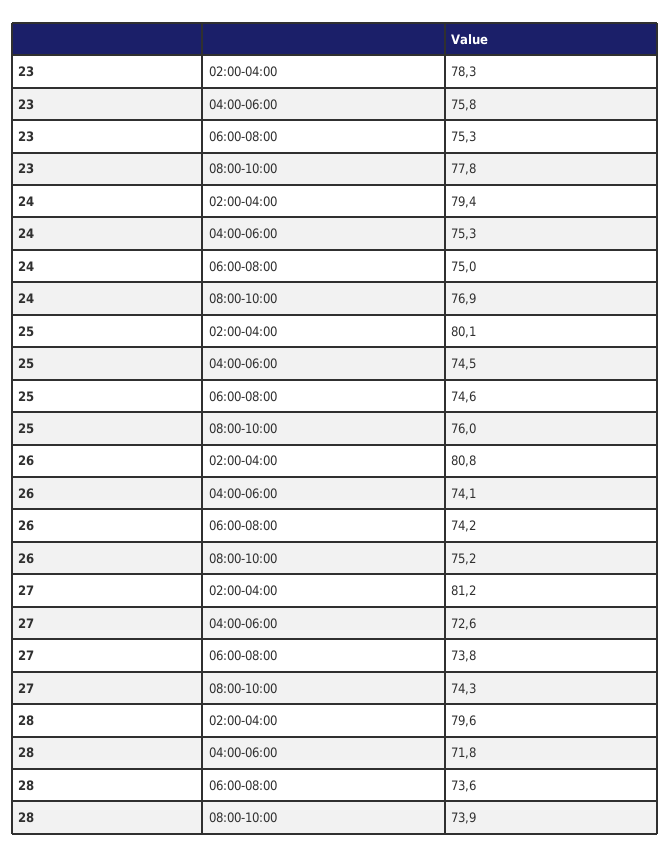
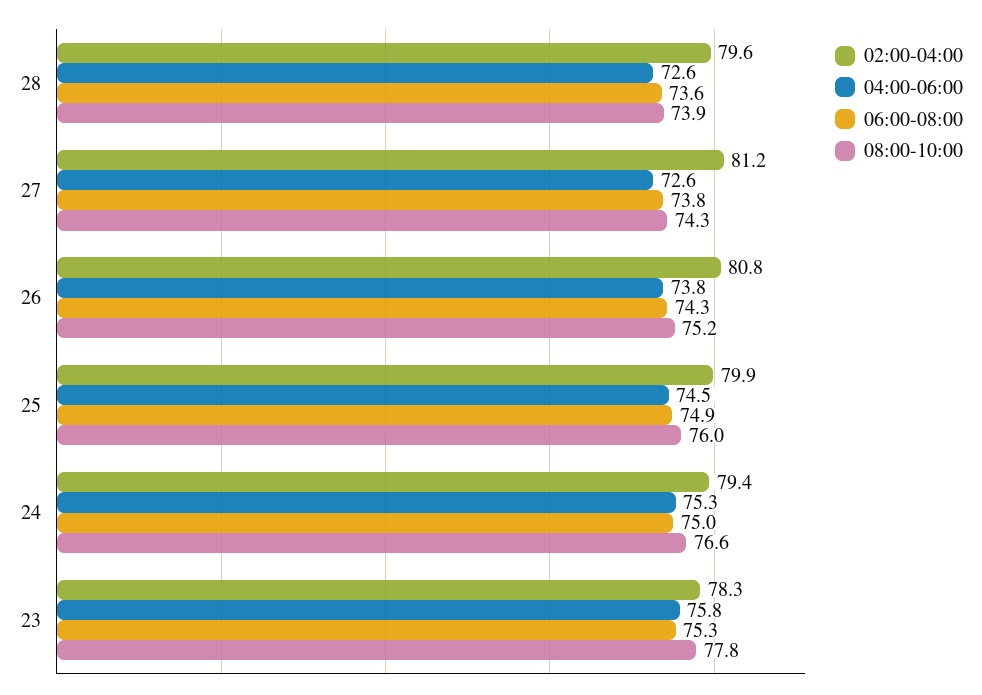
08:00-10:00, 24: 76.9 -> 76.6
02:00-04:00, 25: 80.1 -> 79.9
06:00-08:00, 25: 74.6 -> 74.9
04:00-06:00, 26: 74.1 -> 73.8
06:00-08:00, 26: 74.2 -> 74.3
04:00-06:00, 28: 71.8 -> 72.6

